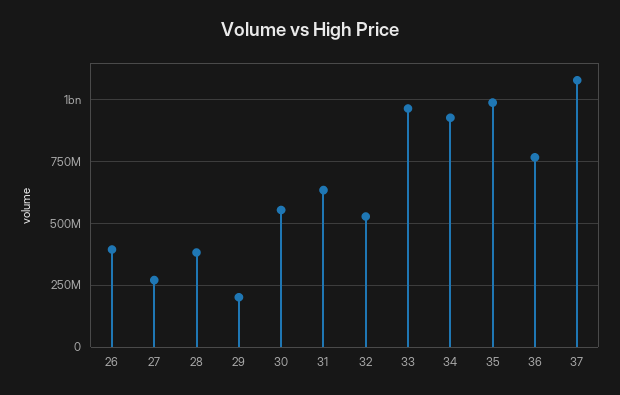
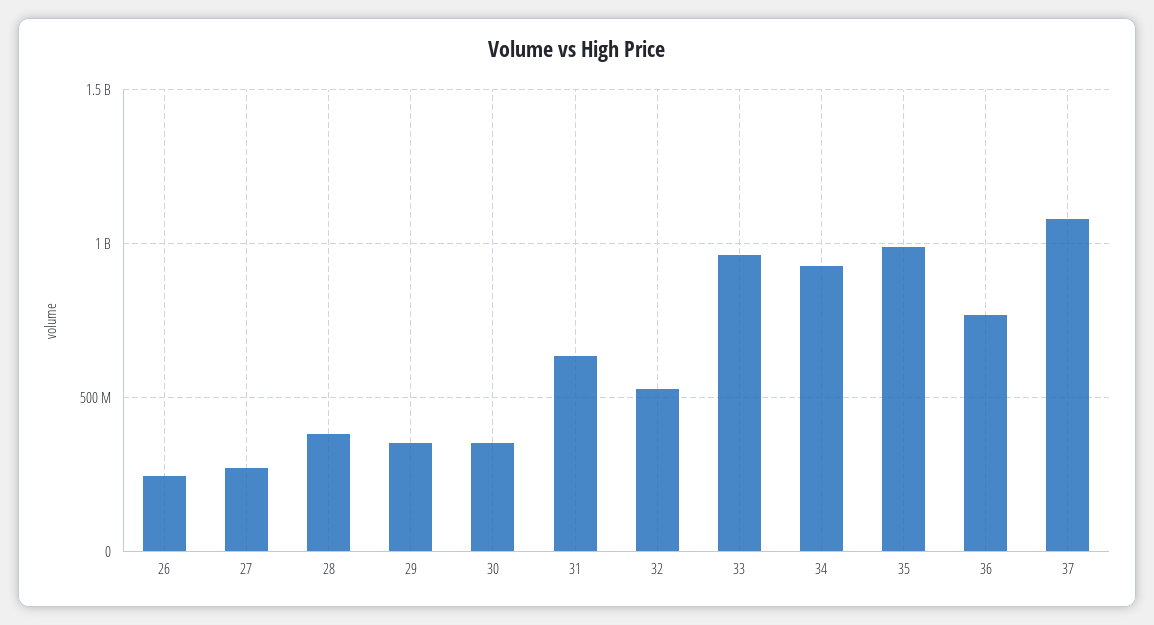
26: 400000000 -> 250000000
29: 200000000 -> 350000000
30: 550000000 -> 350000000

